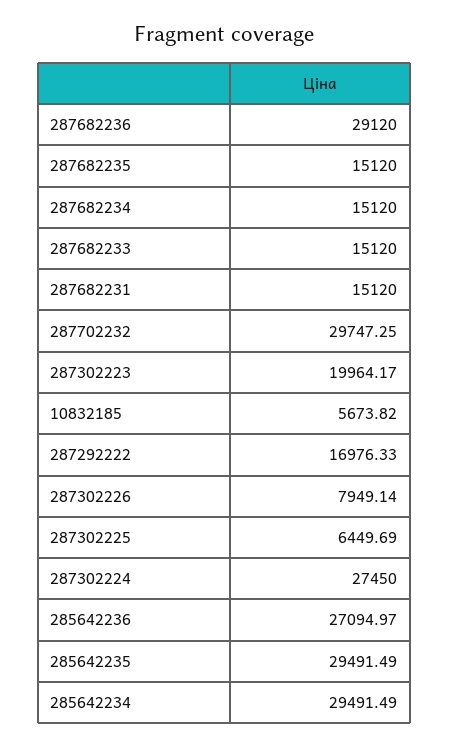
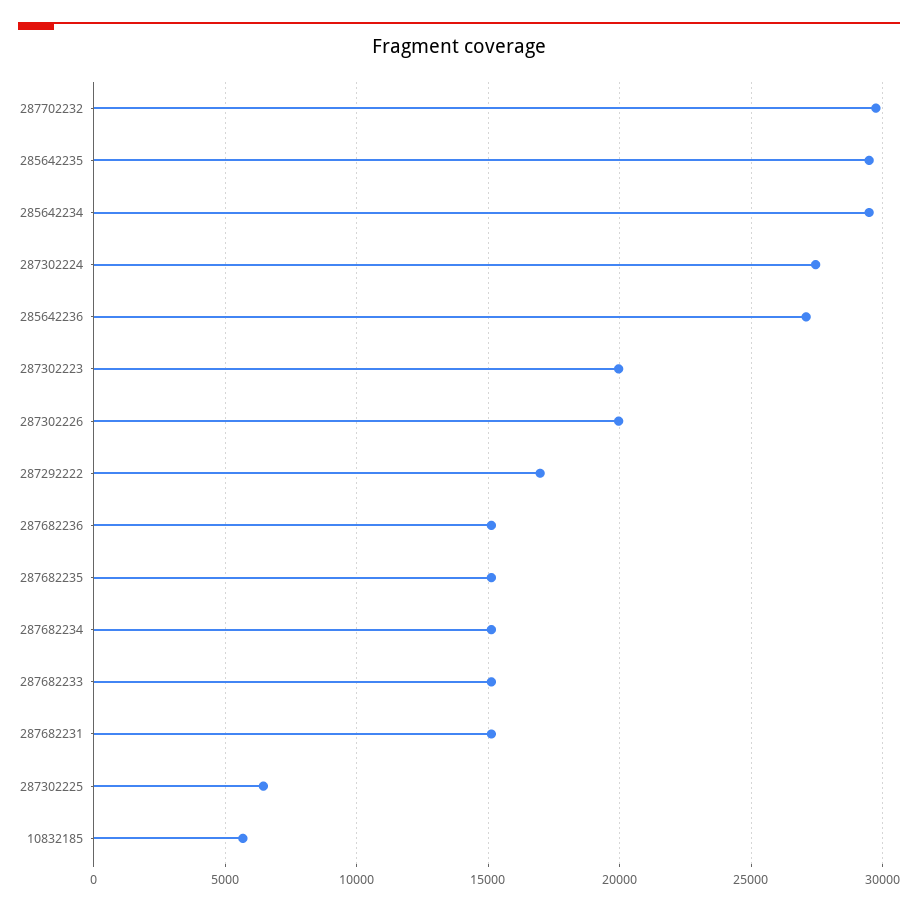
287682236: 29120 -> 15000
287302226: 7949.14 -> 20000

